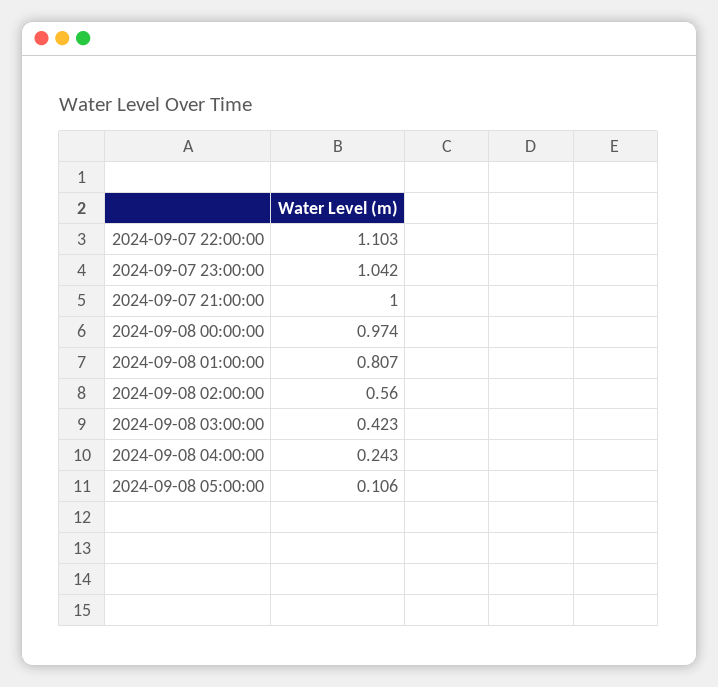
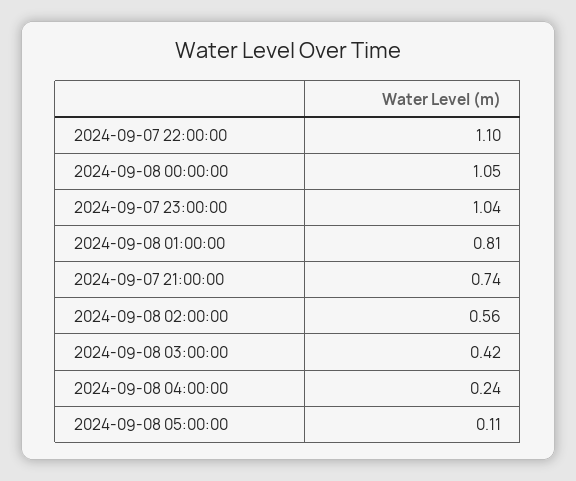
2024-09-07 21:00:00: 1 -> 0.74
2024-09-08 00:00:00: 0.974 -> 1.05

